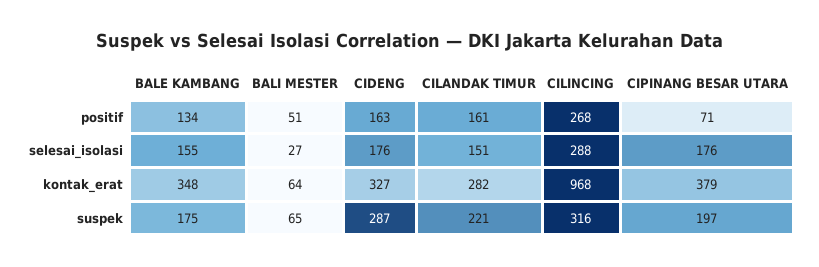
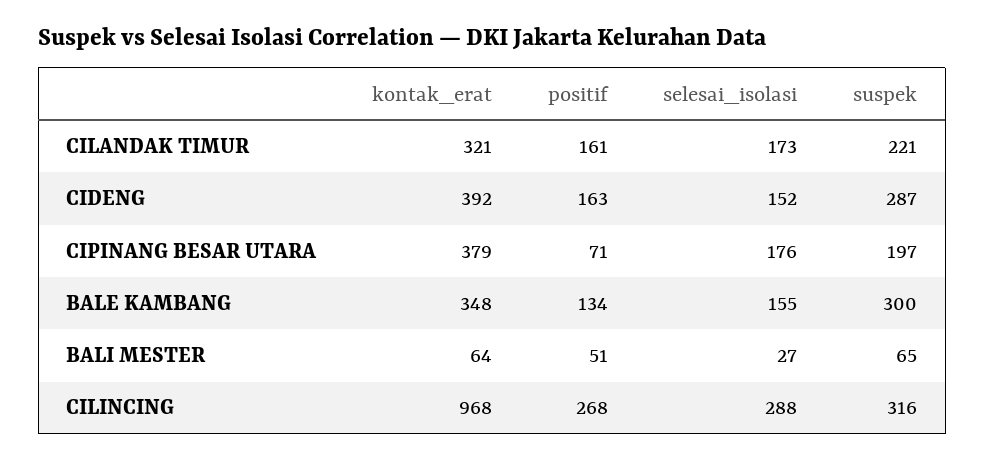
CIDENG, selesai_isolasi: 176 -> 152
CILANDAK TIMUR, selesai_isolasi: 151 -> 173
CIDENG, kontak_erat: 327 -> 392
CILANDAK TIMUR, kontak_erat: 282 -> 321
BALE KAMBANG, suspek: 175 -> 300

